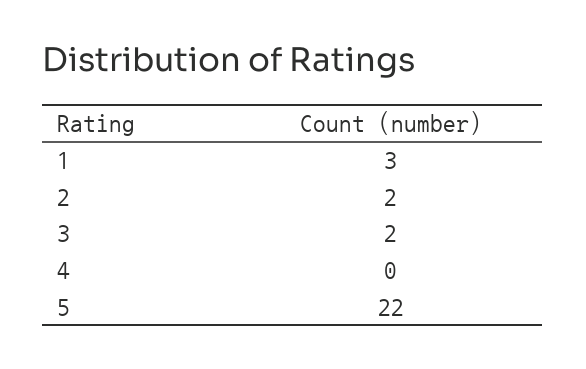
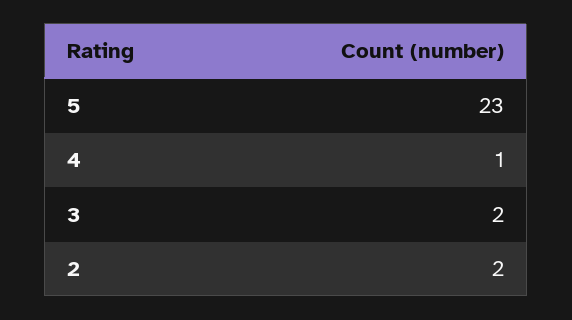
1: 3 -> none
4: 0 -> 1
5: 22 -> 23

